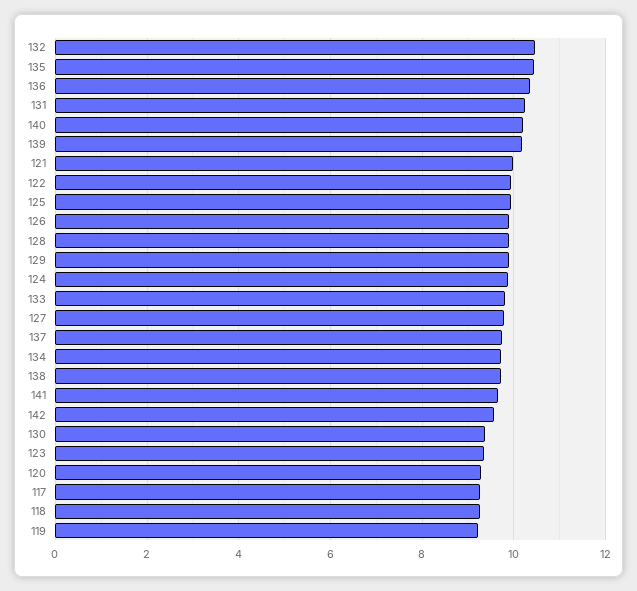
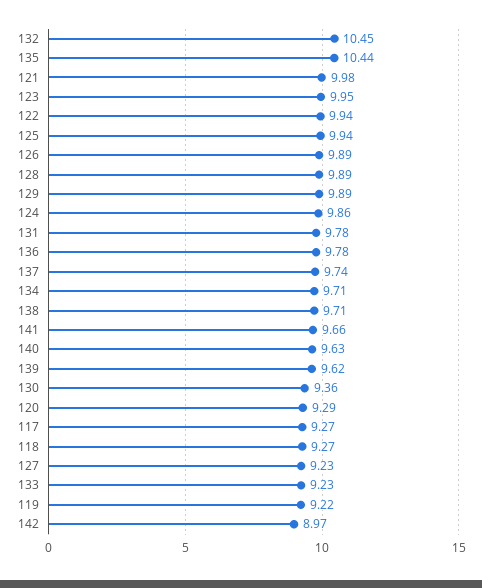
136: 10.4 -> 9.78
131: 10.2 -> 9.78
140: 10.2 -> 9.63
139: 10.2 -> 9.62
133: 9.8 -> 9.23
127: 9.8 -> 9.23
142: 9.6 -> 8.97
123: 9.4 -> 9.95

